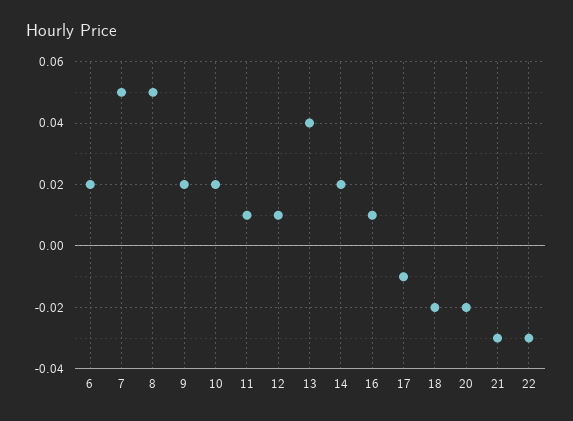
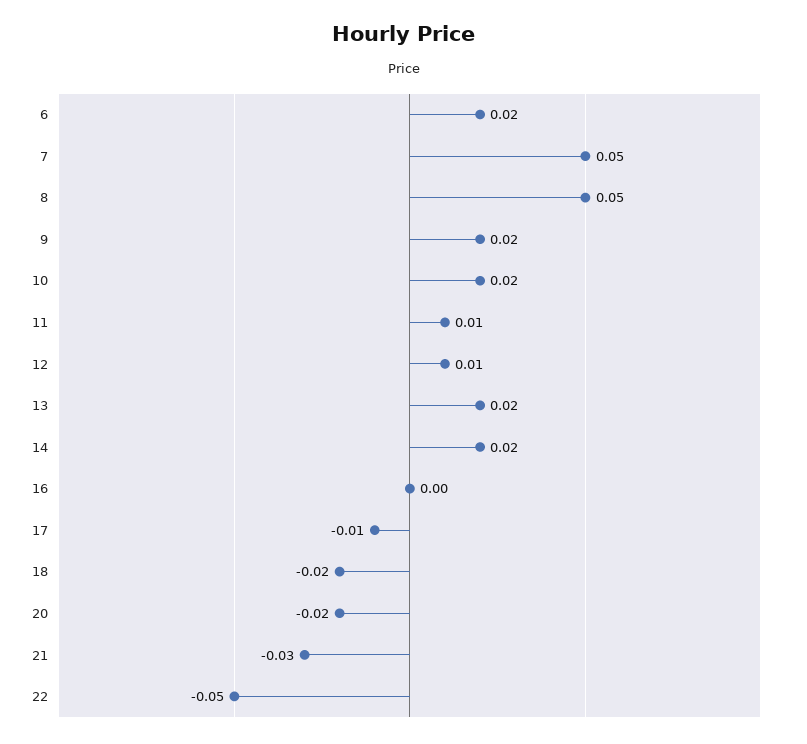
13: 0.04 -> 0.02
16: 0.01 -> 0
22: -0.03 -> -0.05

